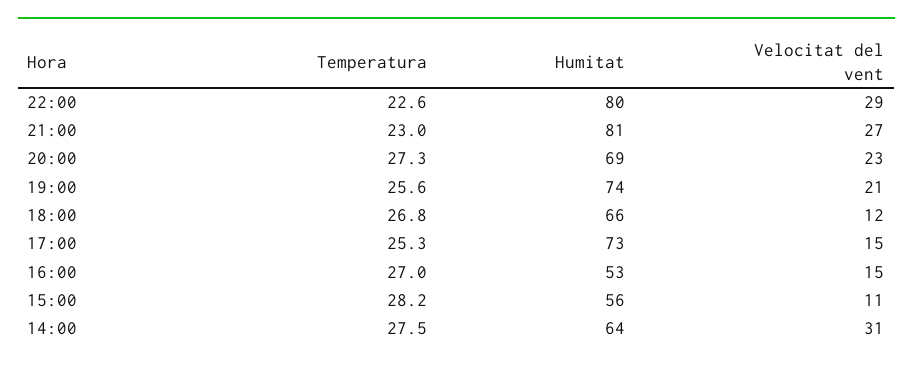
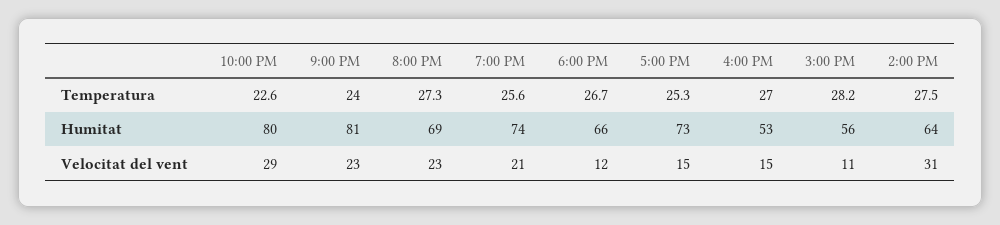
Temperatura, 21:00: 23 -> 24
Velocitat del vent, 21:00: 27 -> 23
Temperatura, 18:00: 26.8 -> 26.7

